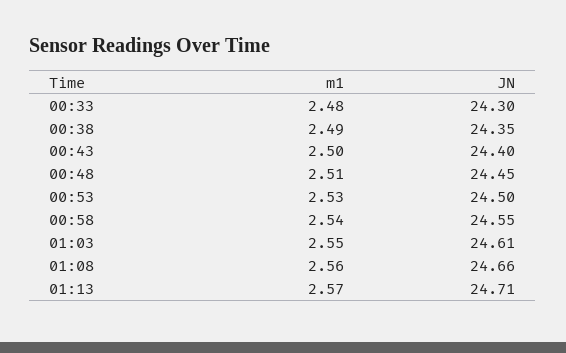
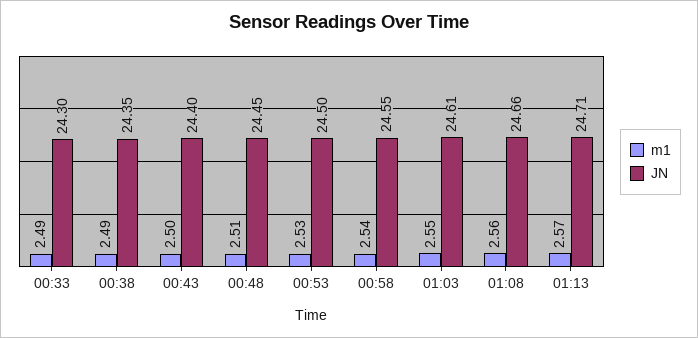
m1, 00:33: 2.48 -> 2.49

